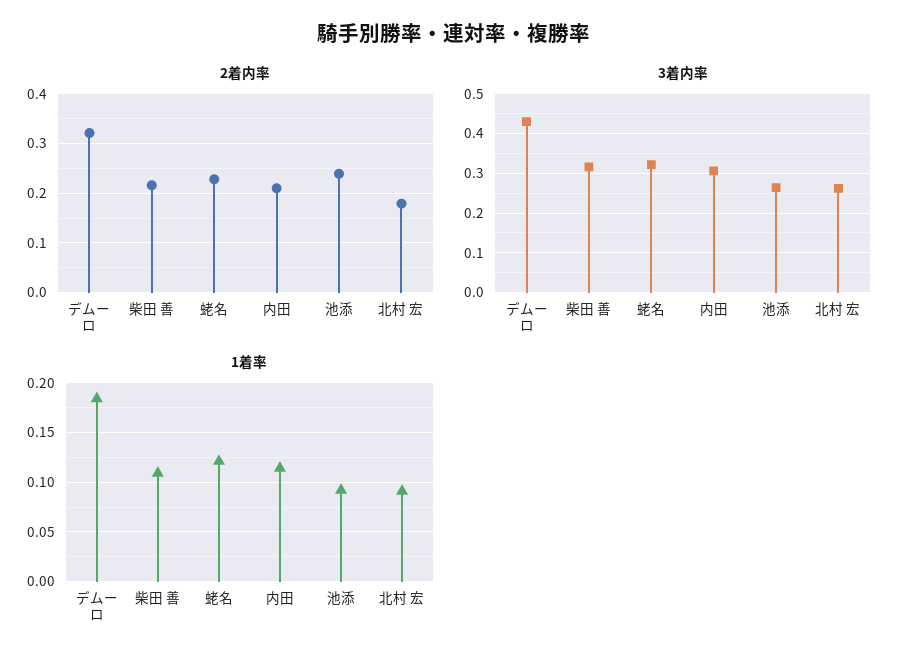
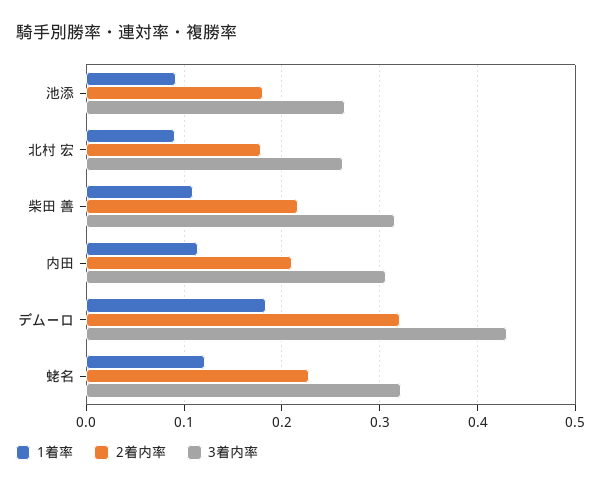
2着内率, 池添: 0.24 -> 0.18

